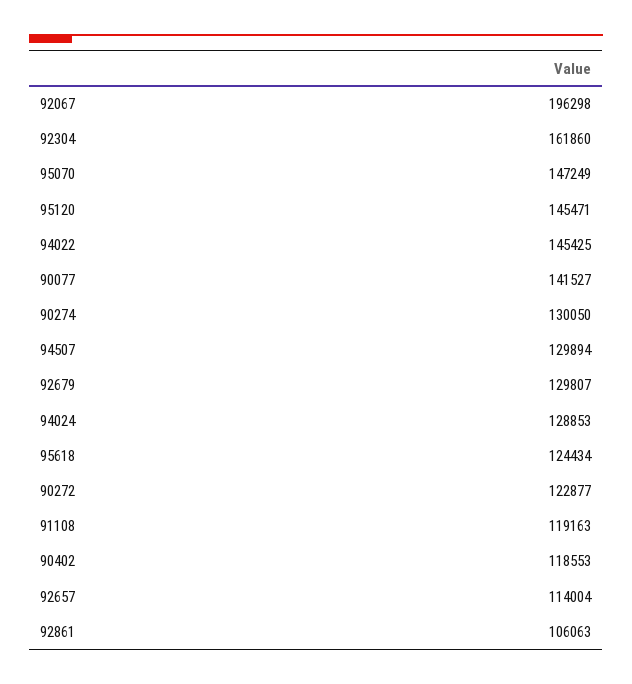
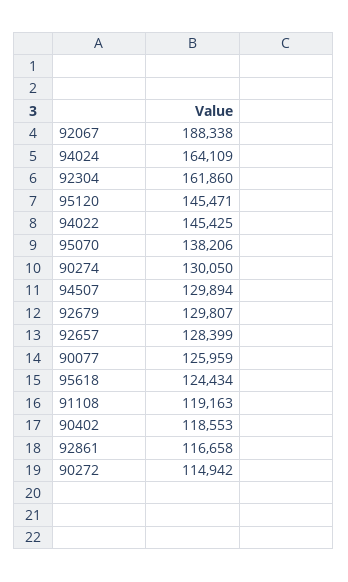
92067: 196298 -> 188338
95070: 147249 -> 138206
90077: 141527 -> 125959
94024: 128853 -> 164109
90272: 122877 -> 114942
92657: 114004 -> 128399
92861: 106063 -> 116658

